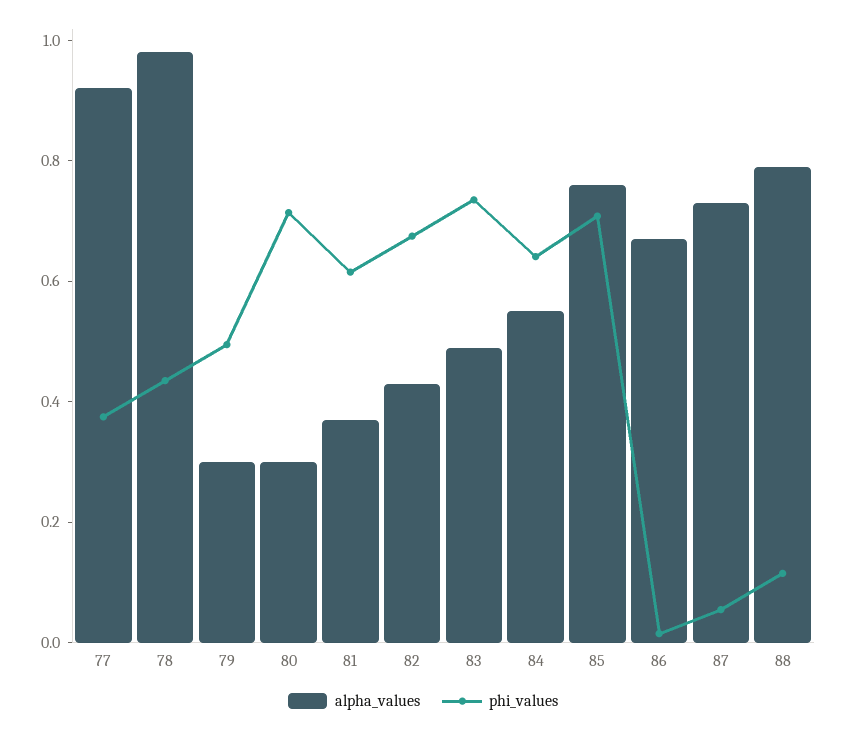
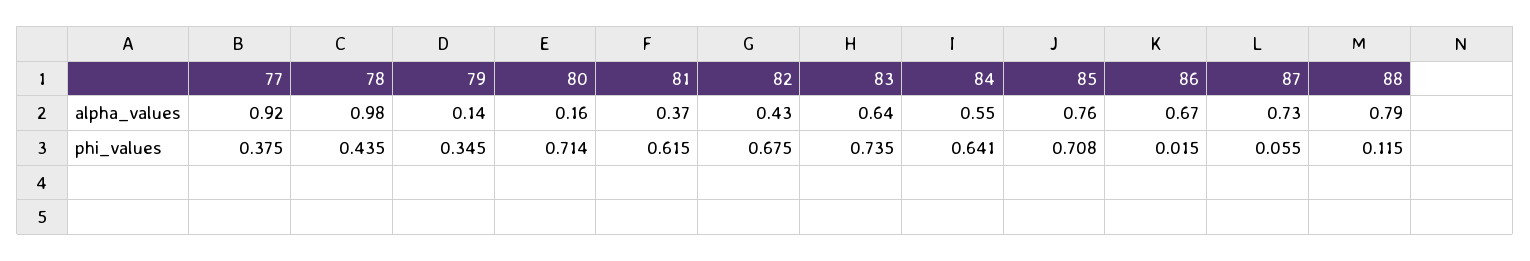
alpha_values, 79: 0.3 -> 0.14
phi_values, 79: 0.5 -> 0.345
alpha_values, 80: 0.3 -> 0.16
alpha_values, 83: 0.5 -> 0.64

